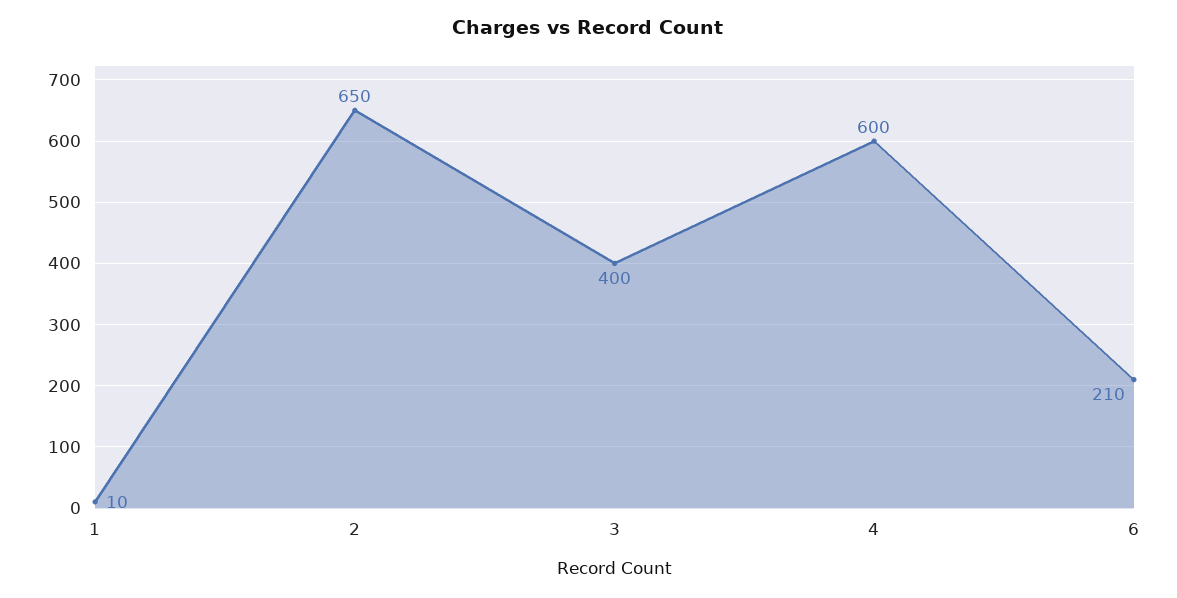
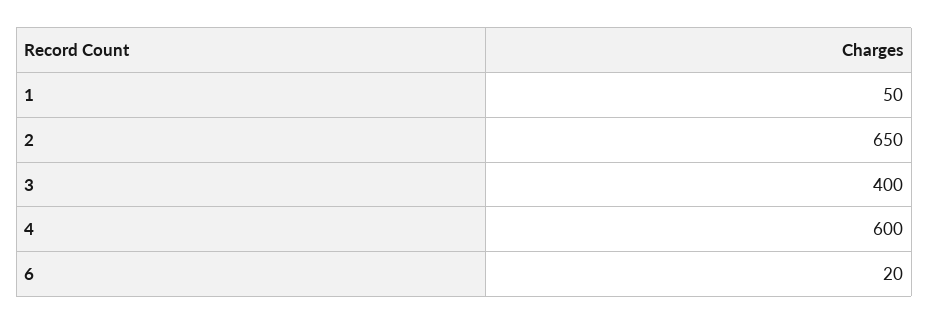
1: 10 -> 50
6: 210 -> 20

